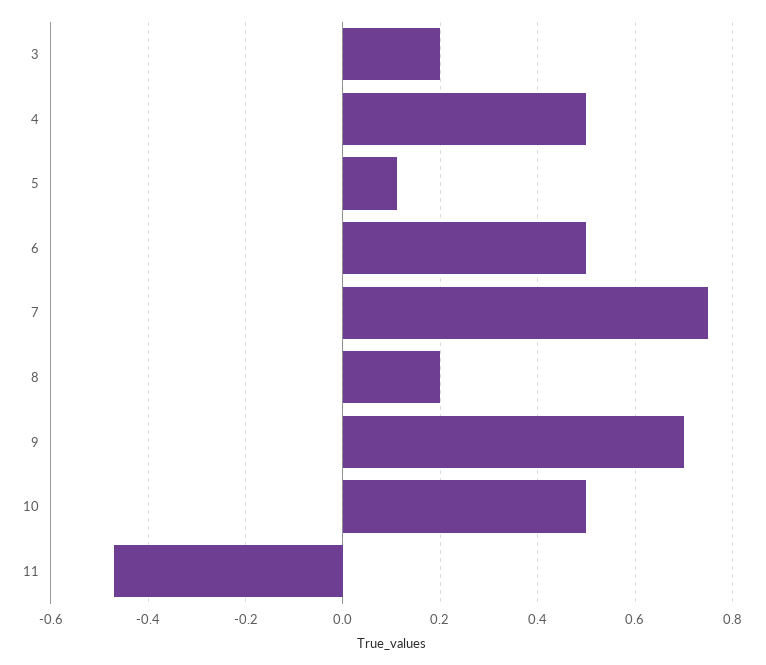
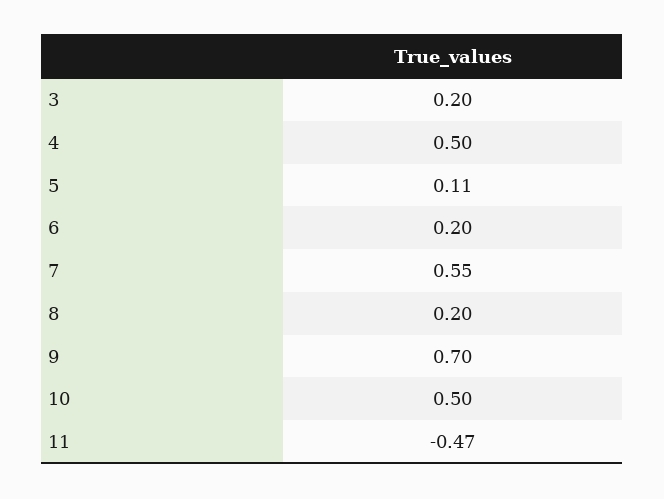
6: 0.5 -> 0.2
7: 0.75 -> 0.55

